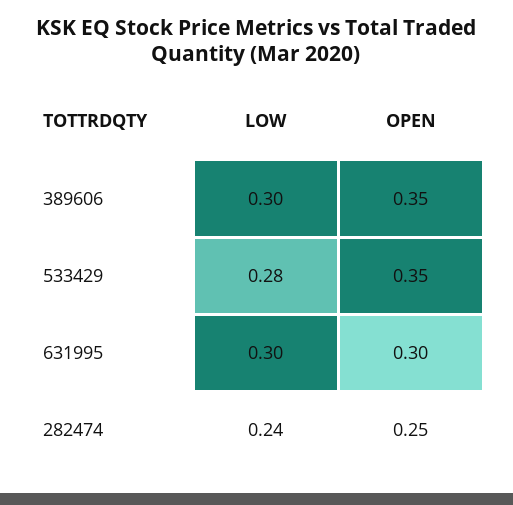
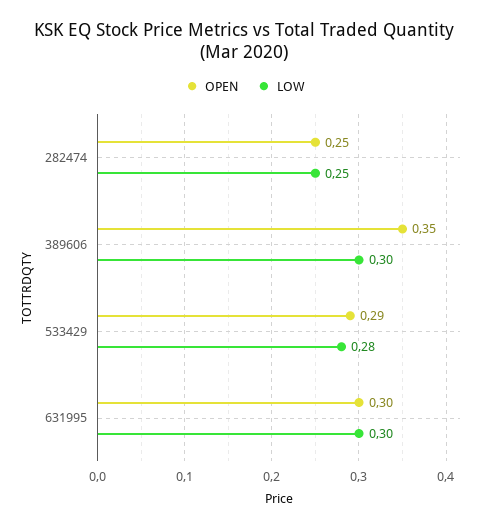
OPEN, 533429: 0.35 -> 0.29
LOW, 282474: 0.24 -> 0.25

